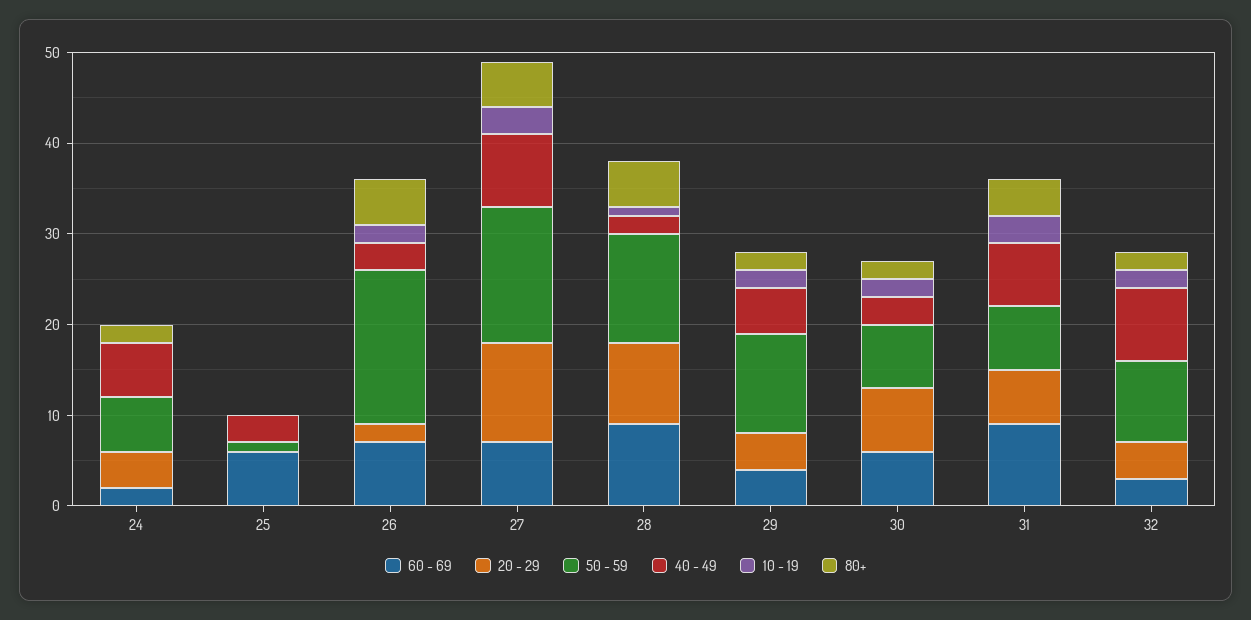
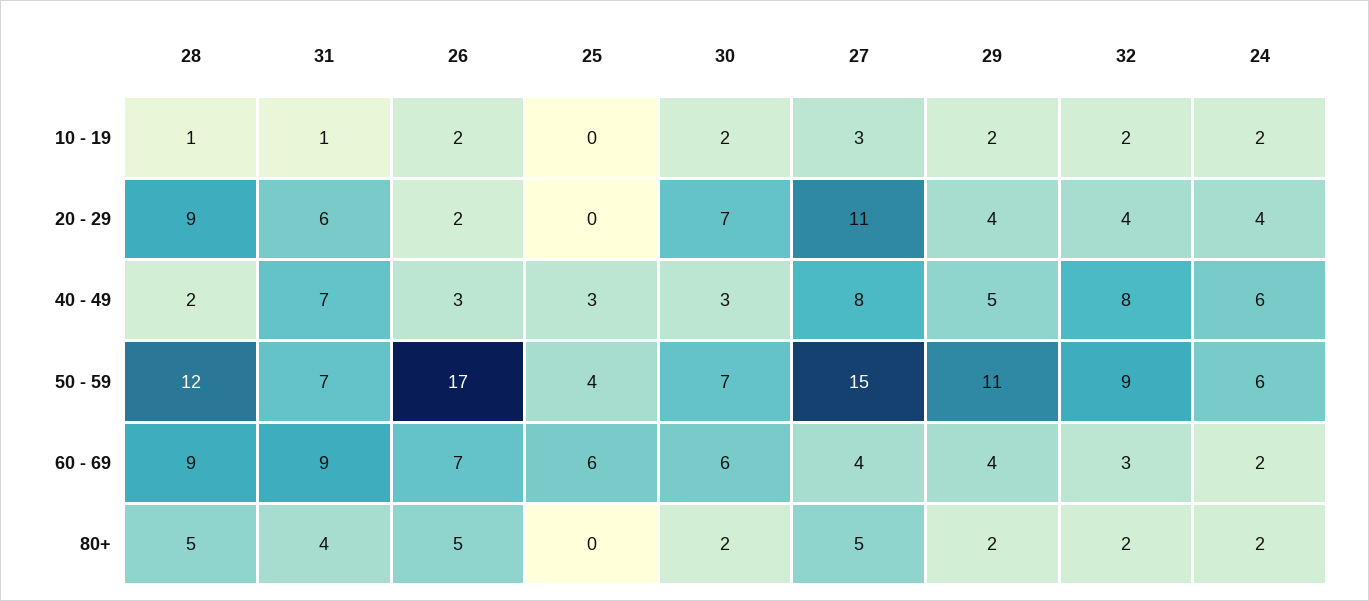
10 - 19, 24: 0 -> 2
50 - 59, 25: 1 -> 4
60 - 69, 27: 7 -> 4
10 - 19, 31: 3 -> 1

